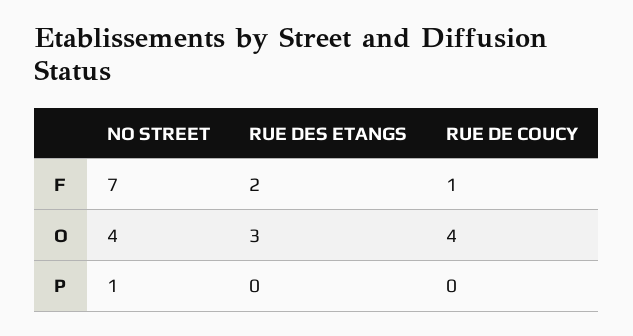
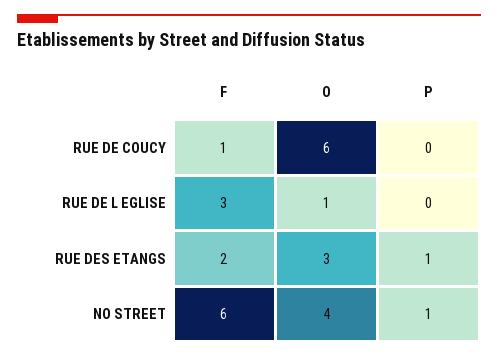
NO STREET, F: 7 -> 6
RUE DE COUCY, O: 4 -> 6
RUE DES ETANGS, P: 0 -> 1
RUE DE L EGLISE, F: none -> 3
RUE DE L EGLISE, O: none -> 1
RUE DE L EGLISE, P: none -> 0

